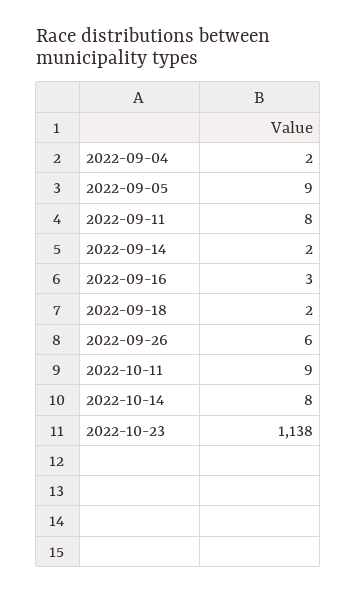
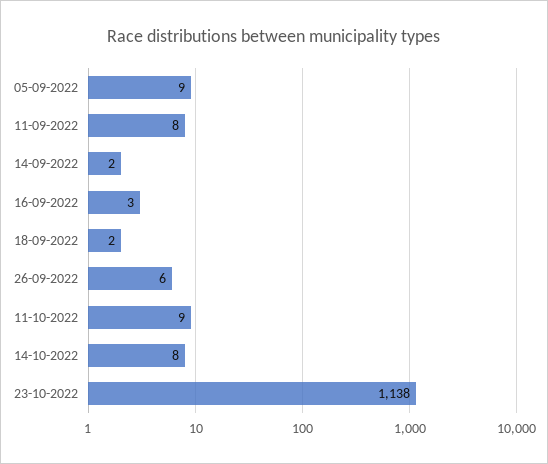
2022-09-04: 2 -> none

